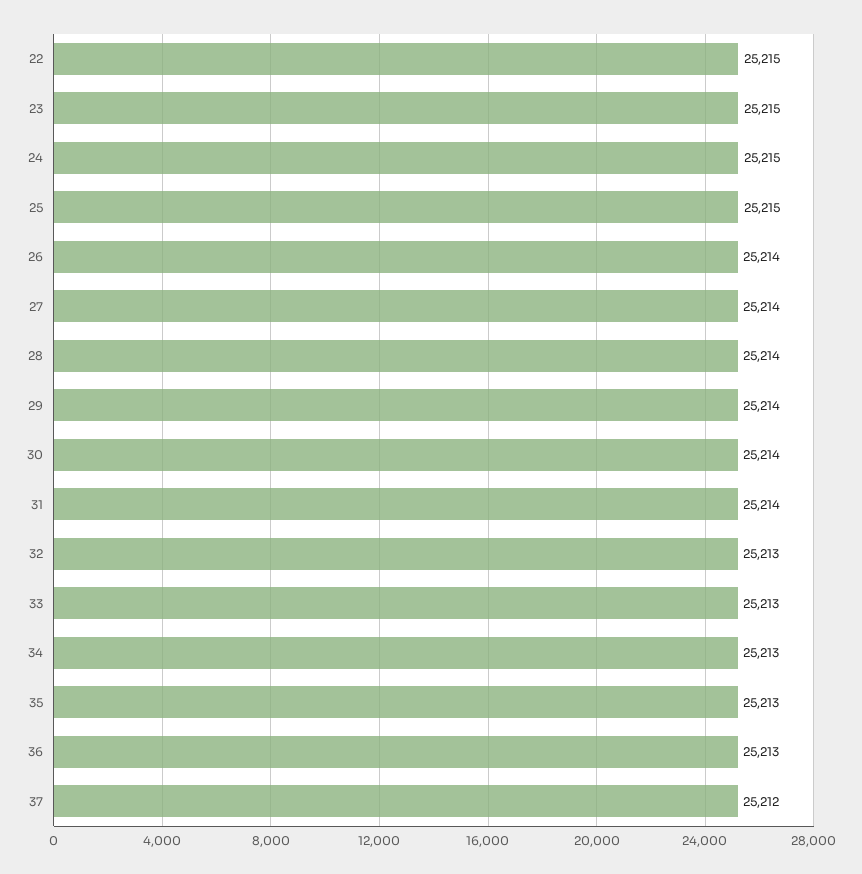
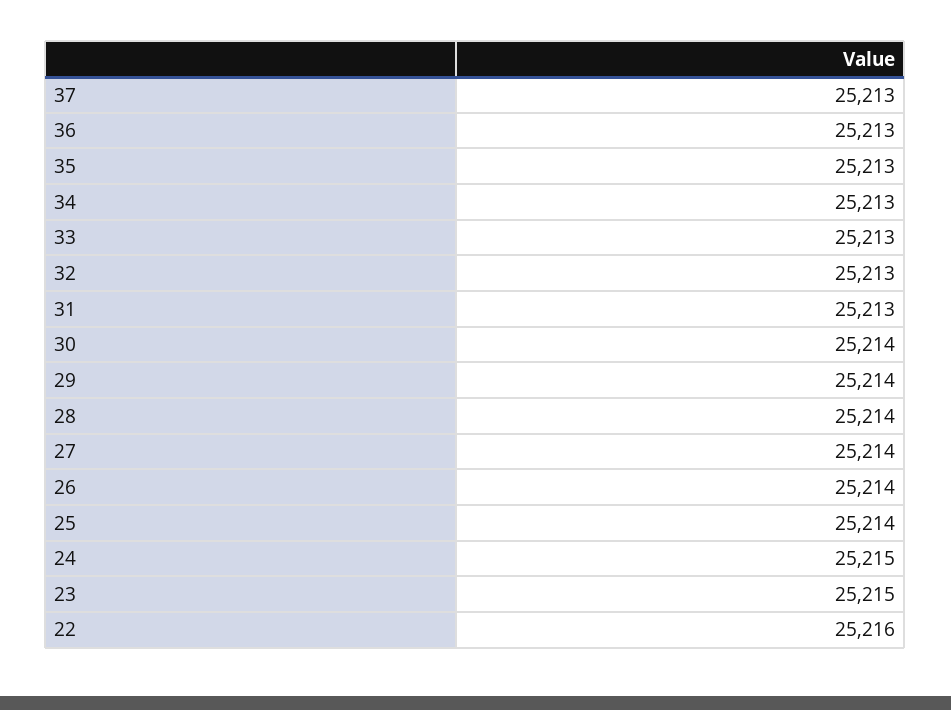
22: 25215 -> 25216
25: 25215 -> 25214
31: 25214 -> 25213
37: 25212 -> 25213

